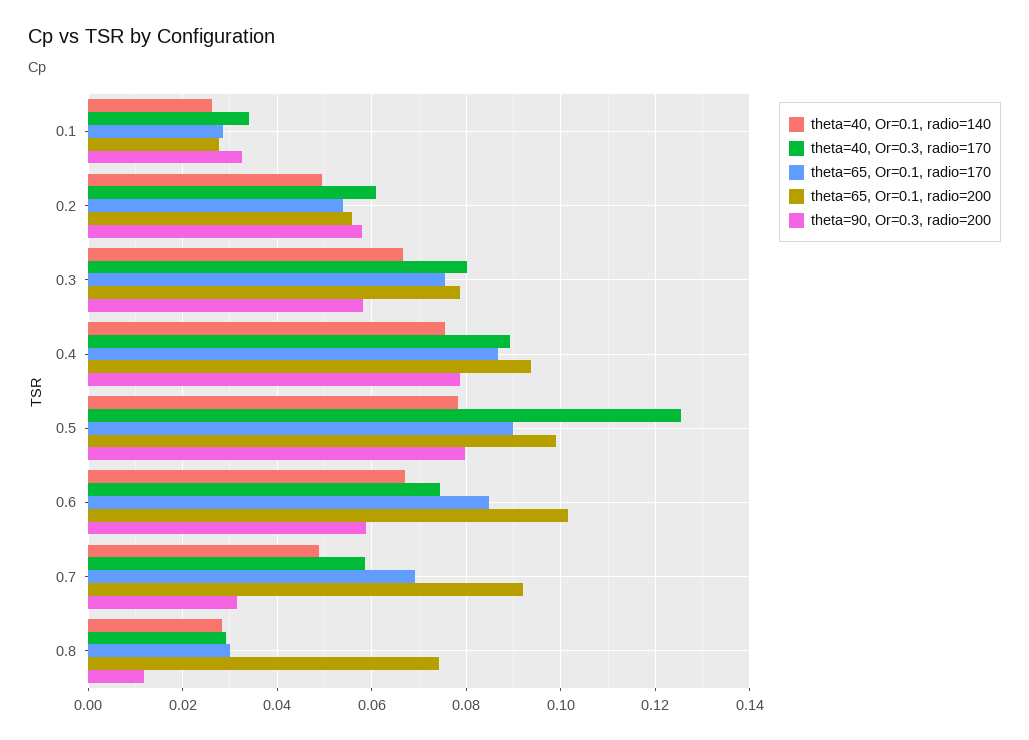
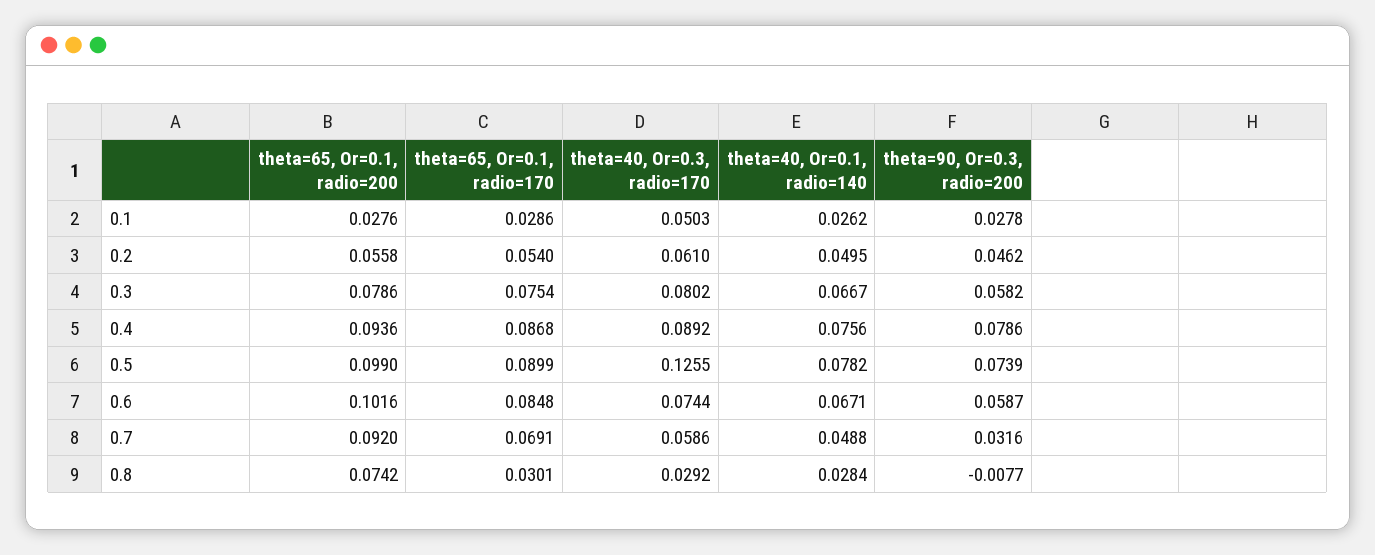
theta=40, Or=0.3, radio=170, 0.1: 0.034 -> 0.0503
theta=90, Or=0.3, radio=200, 0.1: 0.032 -> 0.0278
theta=90, Or=0.3, radio=200, 0.2: 0.058 -> 0.0462
theta=90, Or=0.3, radio=200, 0.5: 0.08 -> 0.0739
theta=90, Or=0.3, radio=200, 0.8: 0.012 -> -0.0077

